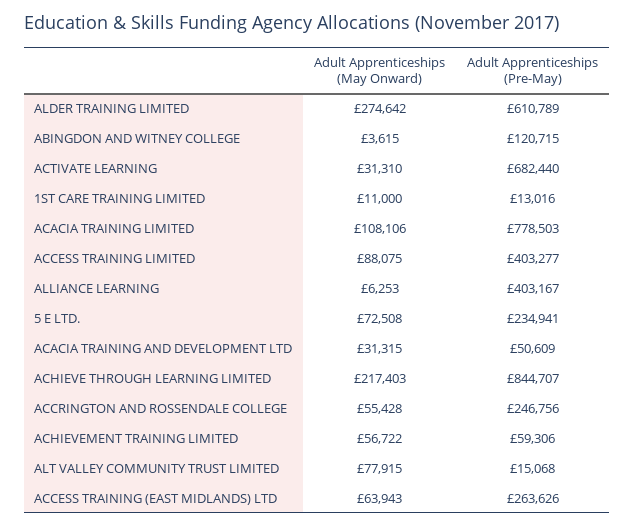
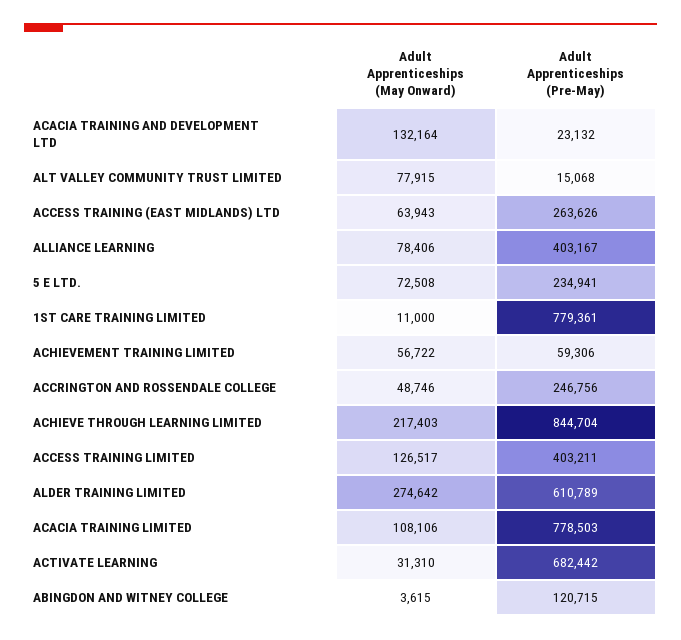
Adult Apprenticeships (Pre-May), ACTIVATE LEARNING: 682440 -> 682442
Adult Apprenticeships (Pre-May), 1ST CARE TRAINING LIMITED: 13016 -> 779361
Adult Apprenticeships (May Onward), ACCESS TRAINING LIMITED: 88075 -> 126517
Adult Apprenticeships (Pre-May), ACCESS TRAINING LIMITED: 403277 -> 403211
Adult Apprenticeships (May Onward), ALLIANCE LEARNING: 6253 -> 78406
Adult Apprenticeships (May Onward), ACACIA TRAINING AND DEVELOPMENT LTD: 31315 -> 132164
Adult Apprenticeships (Pre-May), ACACIA TRAINING AND DEVELOPMENT LTD: 50609 -> 23132
Adult Apprenticeships (Pre-May), ACHIEVE THROUGH LEARNING LIMITED: 844707 -> 844704
Adult Apprenticeships (May Onward), ACCRINGTON AND ROSSENDALE COLLEGE: 55428 -> 48746

